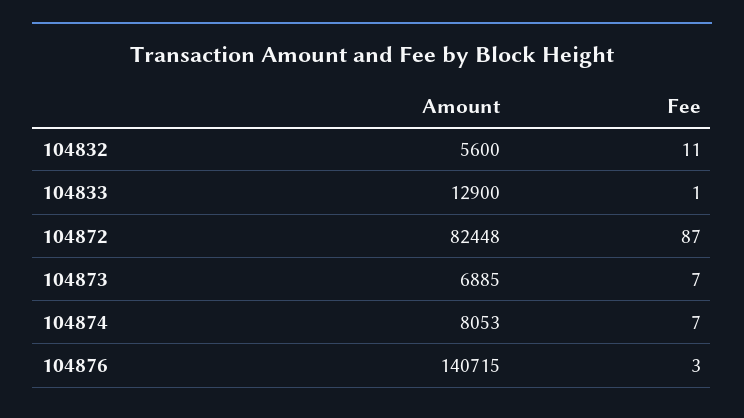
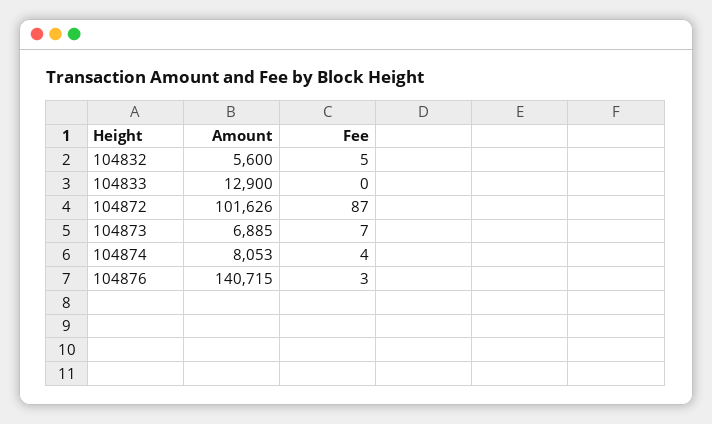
Fee, 104832: 11 -> 5
Fee, 104833: 1 -> 0
Amount, 104872: 82448 -> 101626
Fee, 104874: 7 -> 4

